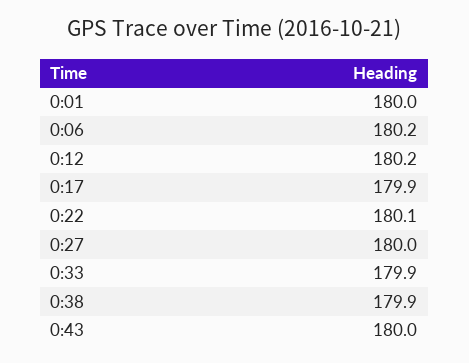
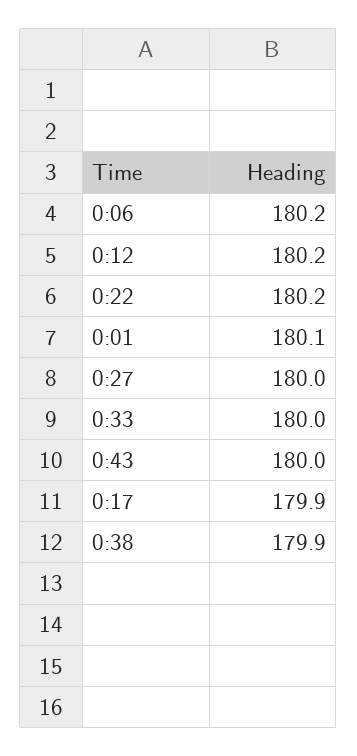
0:01: 180 -> 180.1
0:22: 180.1 -> 180.2
0:33: 179.9 -> 180

